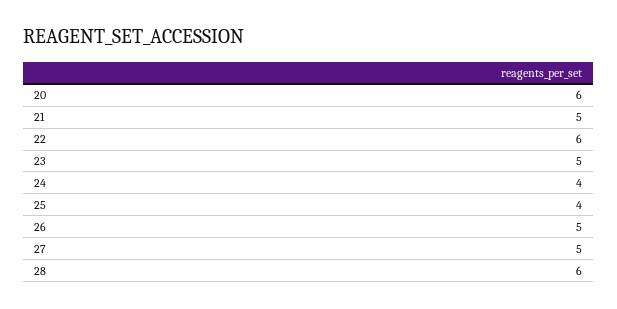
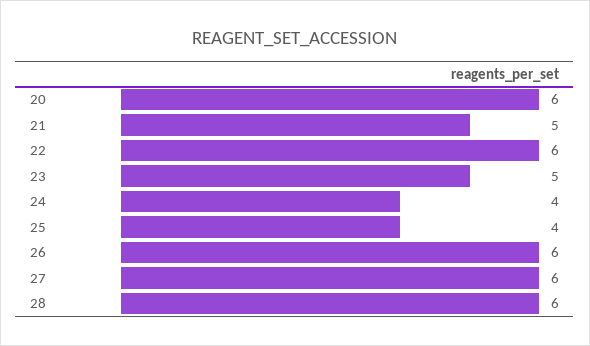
26: 5 -> 6
27: 5 -> 6

